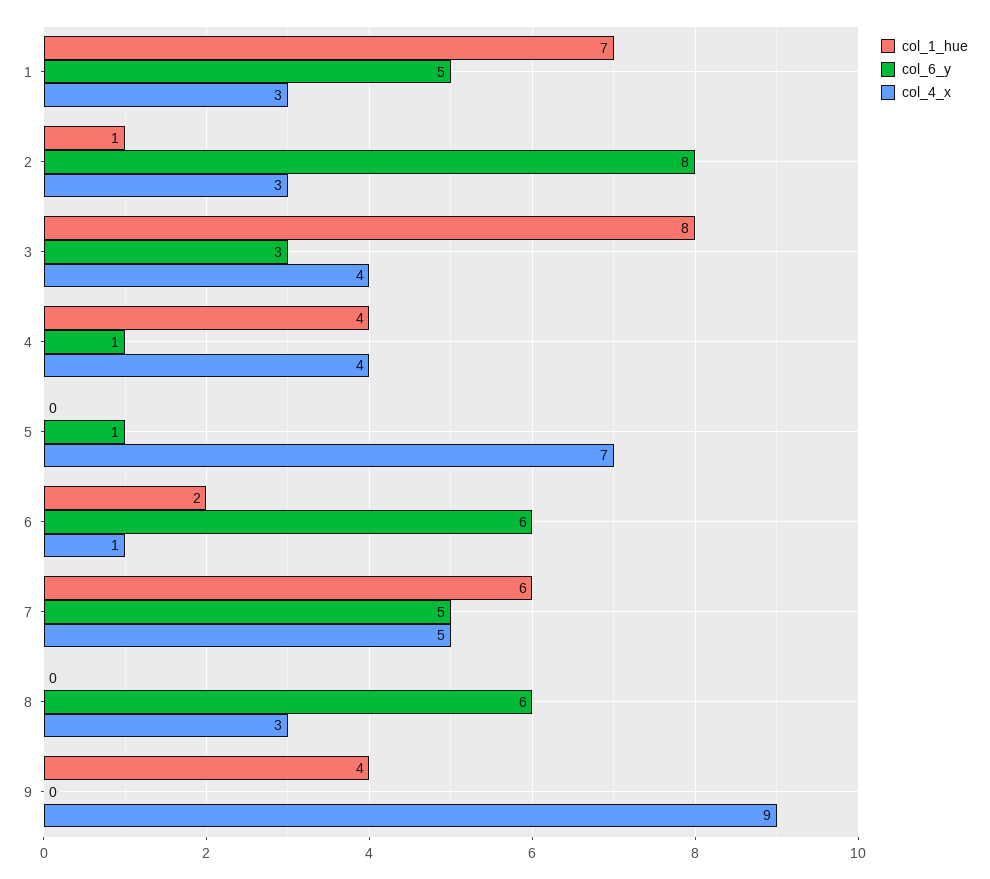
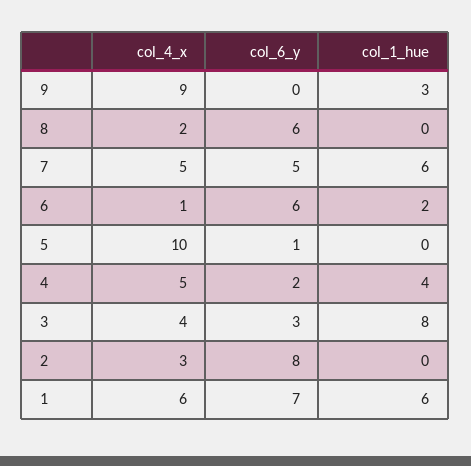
col_1_hue, 1: 7 -> 6
col_6_y, 1: 5 -> 7
col_4_x, 1: 3 -> 6
col_1_hue, 2: 1 -> 0
col_6_y, 4: 1 -> 2
col_4_x, 4: 4 -> 5
col_4_x, 5: 7 -> 10
col_4_x, 8: 3 -> 2
col_1_hue, 9: 4 -> 3

